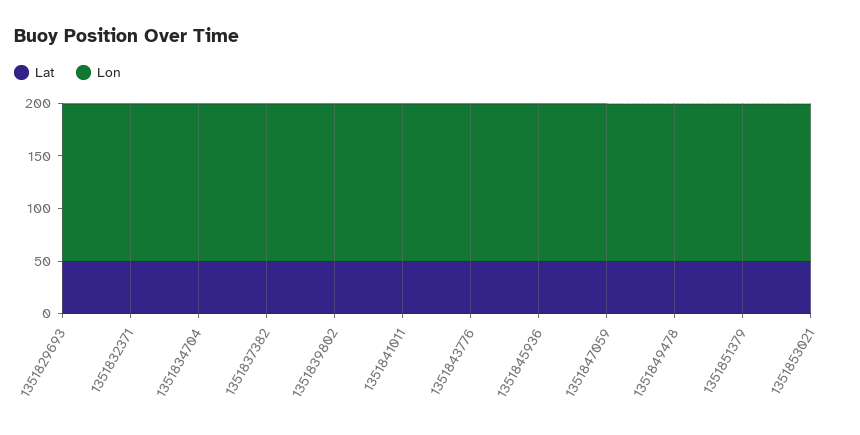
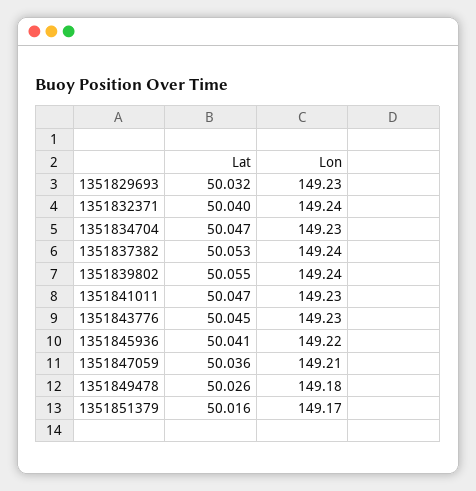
Lat, 1351853021: 50 -> none
Lon, 1351853021: 150 -> none

